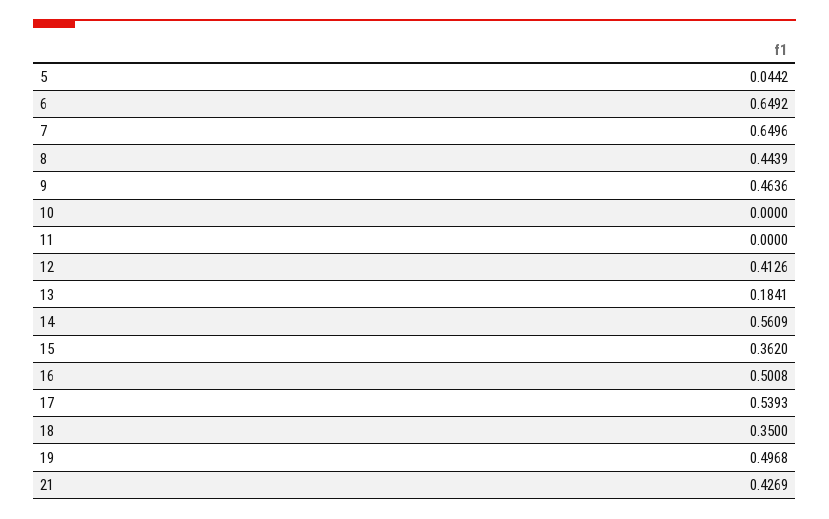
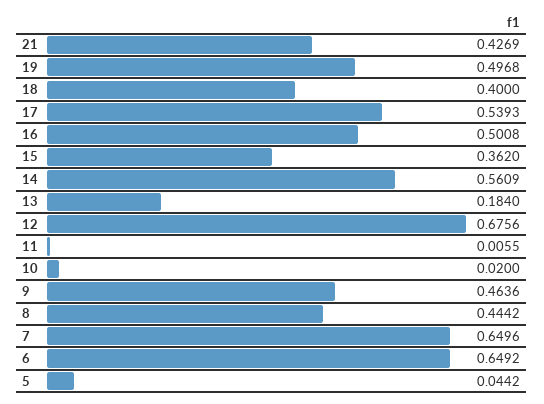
8: 0.4439 -> 0.4442
10: 0 -> 0.02
11: 0 -> 0.0055
12: 0.4126 -> 0.6756
13: 0.1841 -> 0.184
18: 0.35 -> 0.4

